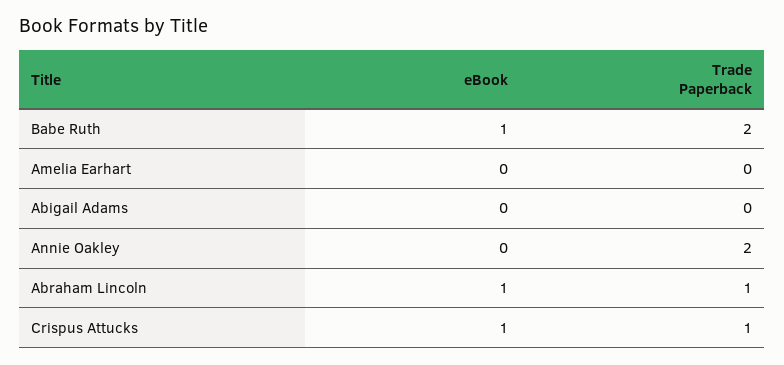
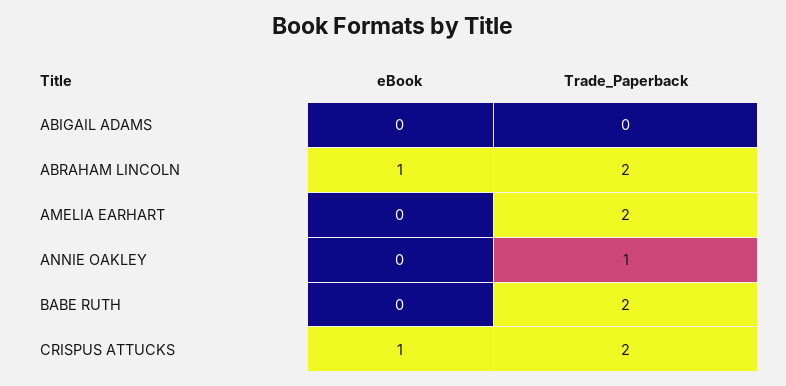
eBook, Babe Ruth: 1 -> 0
Trade Paperback, Amelia Earhart: 0 -> 2
Trade Paperback, Annie Oakley: 2 -> 1
Trade Paperback, Abraham Lincoln: 1 -> 2
Trade Paperback, Crispus Attucks: 1 -> 2

